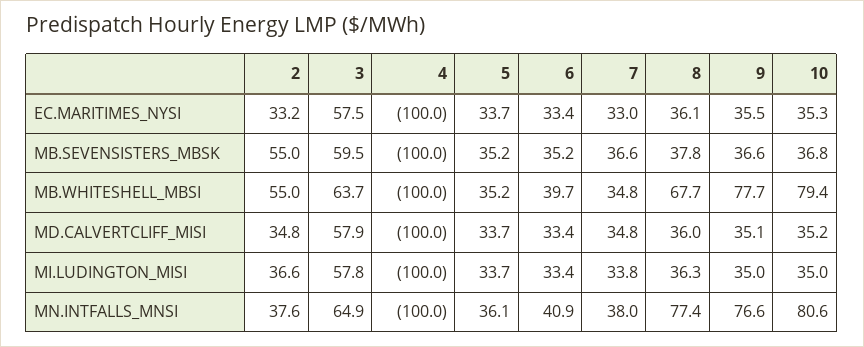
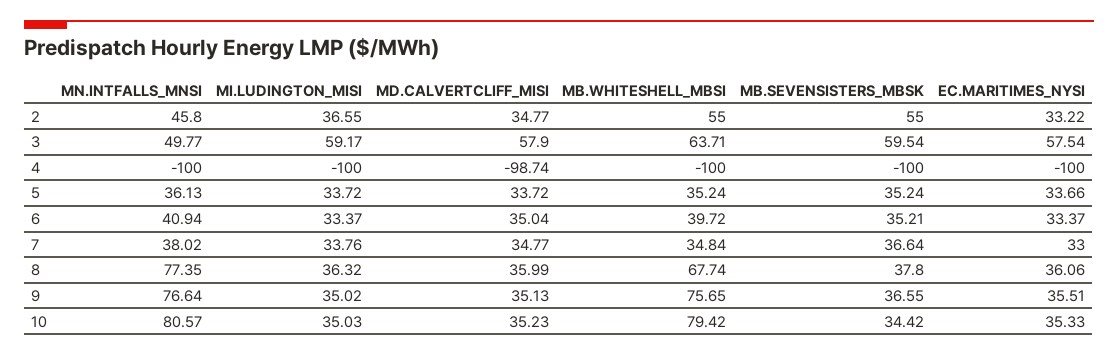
10, MB.SEVENSISTERS_MBSK: 36.8 -> 34.42
9, MB.WHITESHELL_MBSI: 77.7 -> 75.65
4, MD.CALVERTCLIFF_MISI: -100 -> -98.74
6, MD.CALVERTCLIFF_MISI: 33.4 -> 35.04
3, MI.LUDINGTON_MISI: 57.8 -> 59.17
2, MN.INTFALLS_MNSI: 37.6 -> 45.8
3, MN.INTFALLS_MNSI: 64.9 -> 49.77

